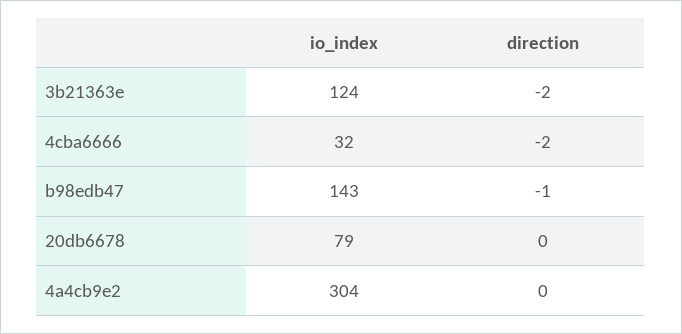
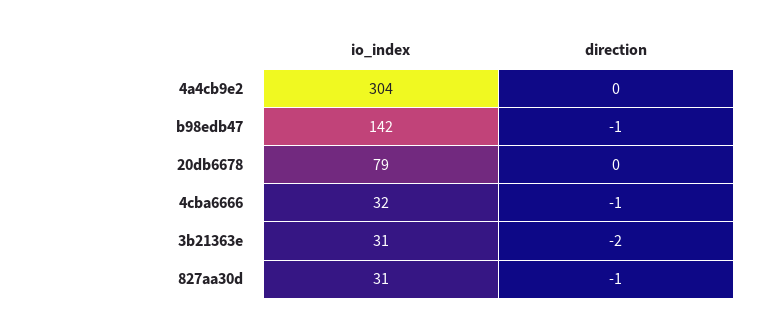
io_index, 3b21363e: 124 -> 31
direction, 4cba6666: -2 -> -1
io_index, b98edb47: 143 -> 142
io_index, 827aa30d: none -> 31
direction, 827aa30d: none -> -1

